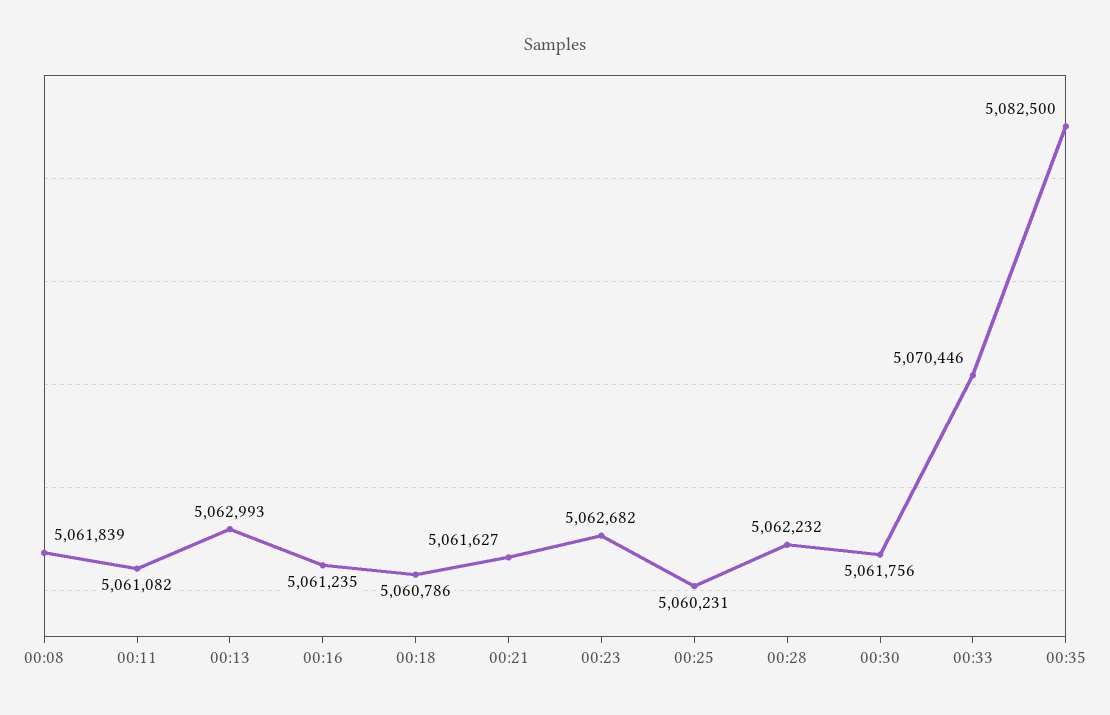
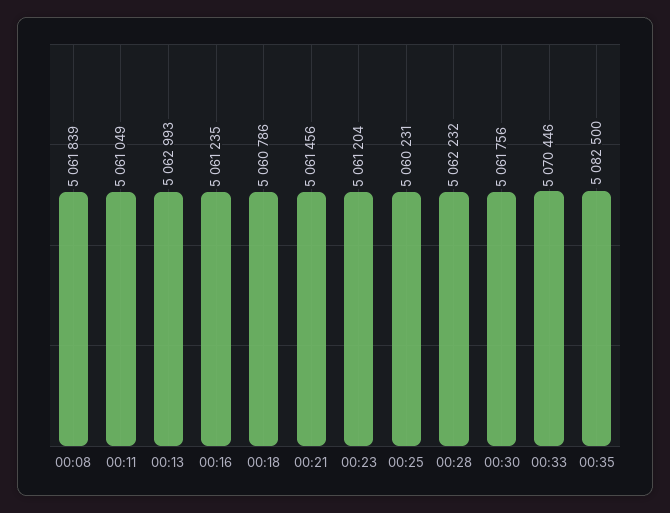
00:11: 5061082 -> 5061049
00:21: 5061627 -> 5061456
00:23: 5062682 -> 5061204

